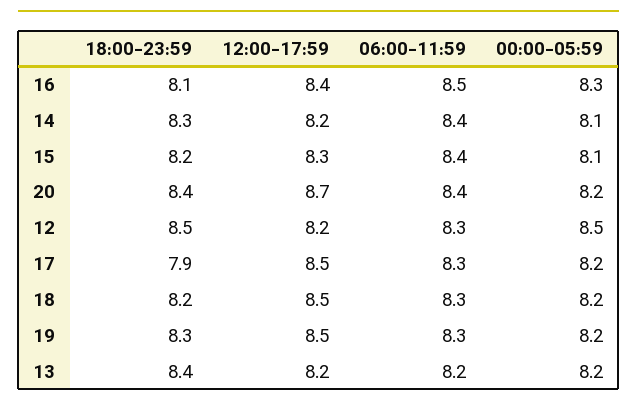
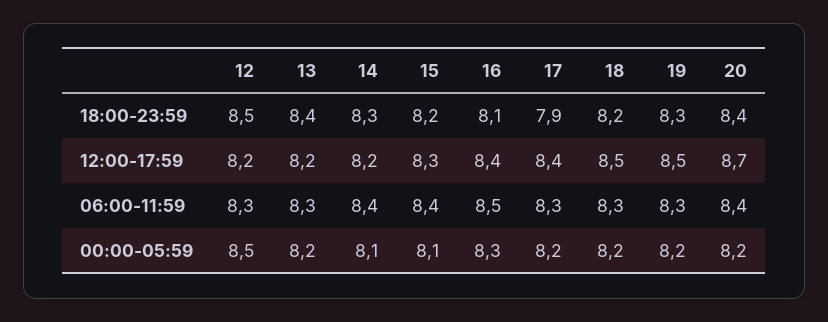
12:00-17:59, 17: 8.5 -> 8.4
06:00-11:59, 13: 8.2 -> 8.3

